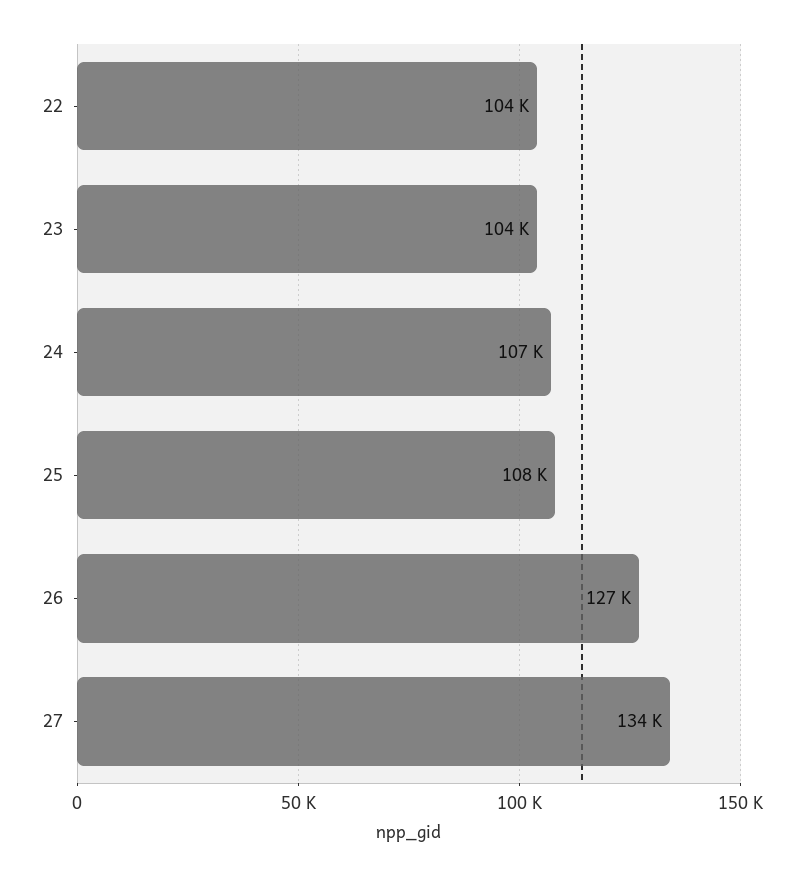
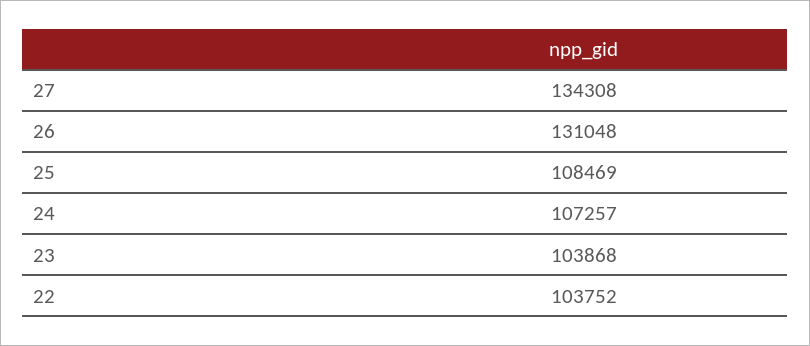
26: 127000 -> 131048

